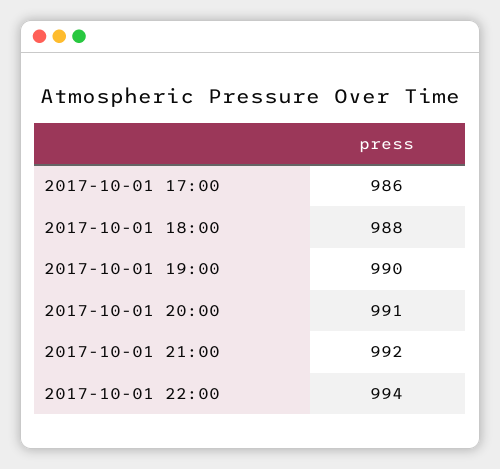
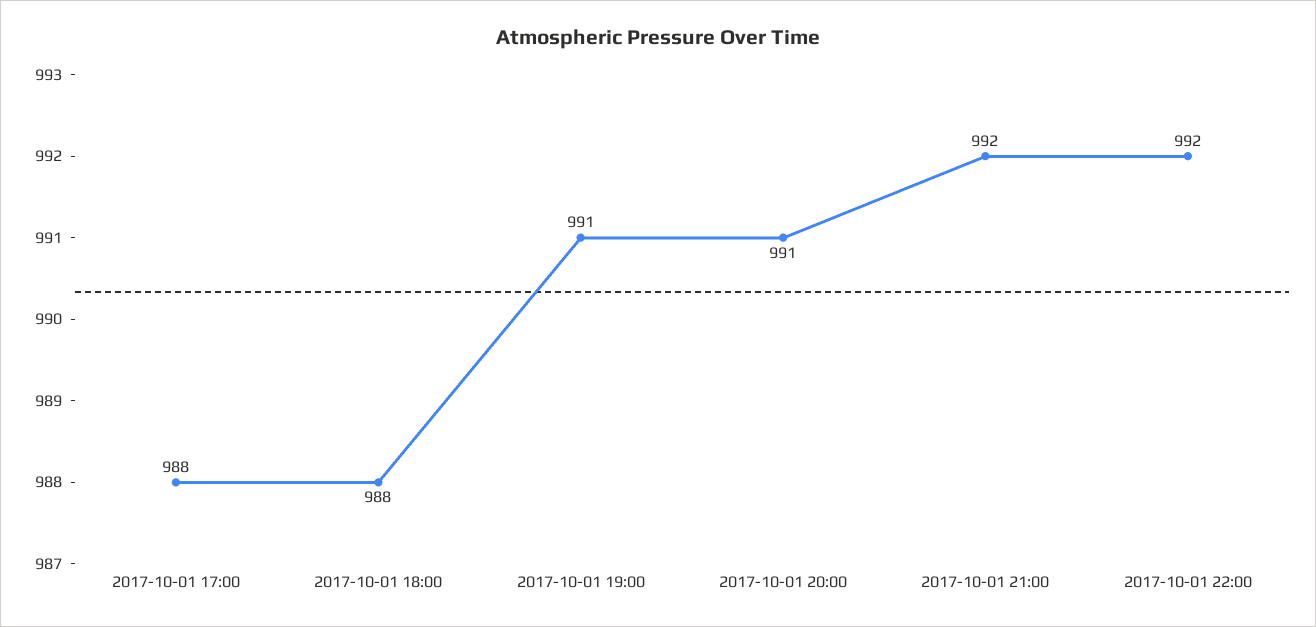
2017-10-01 17:00: 986 -> 988
2017-10-01 19:00: 990 -> 991
2017-10-01 22:00: 994 -> 992

